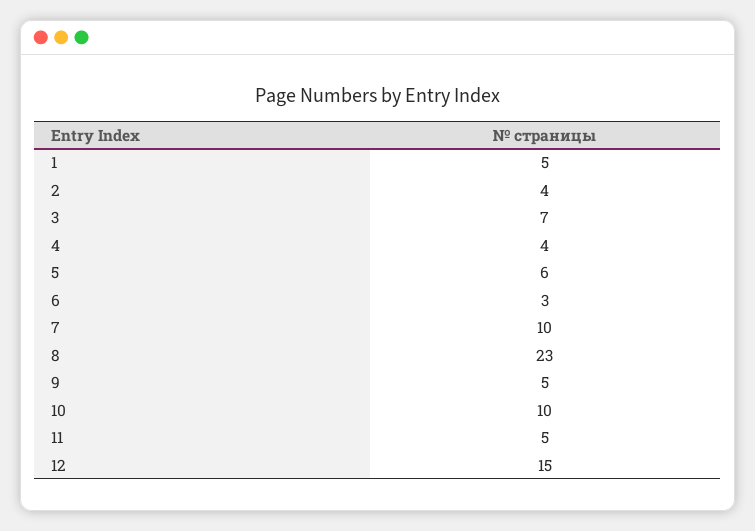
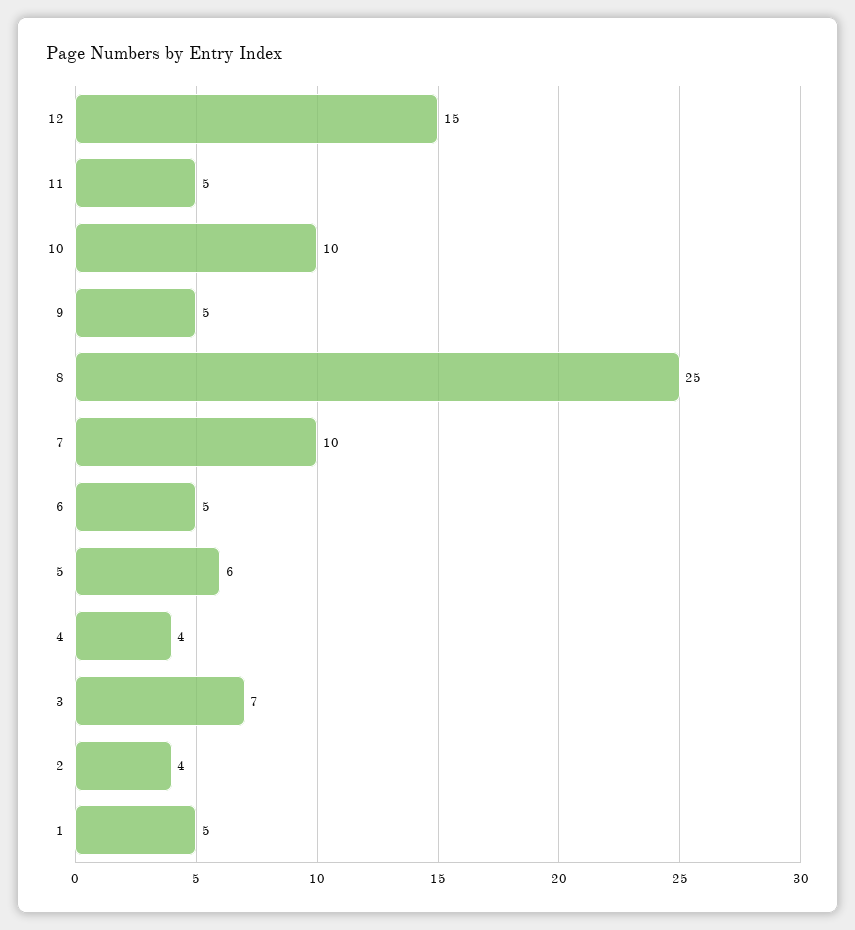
6: 3 -> 5
8: 23 -> 25

